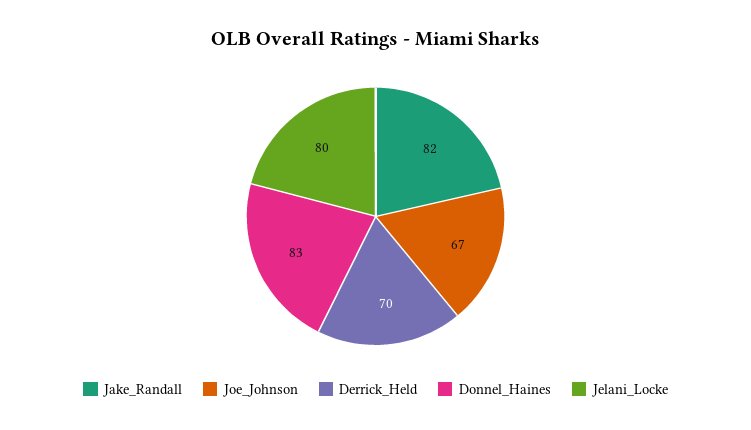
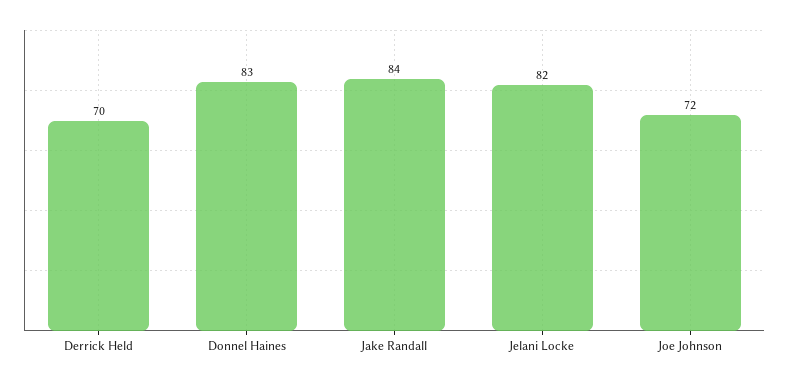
Jake_Randall: 82 -> 84
Joe_Johnson: 67 -> 72
Jelani_Locke: 80 -> 82

